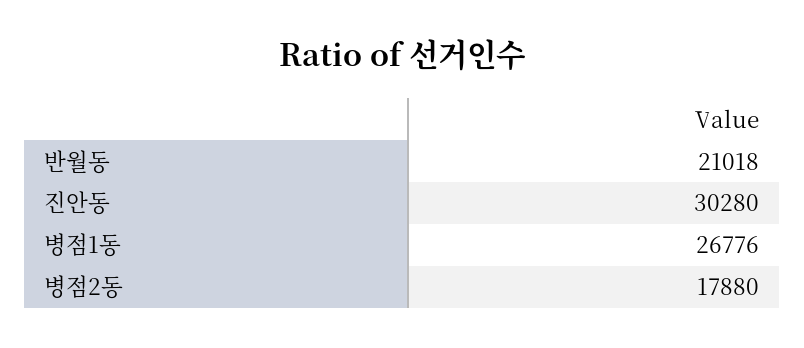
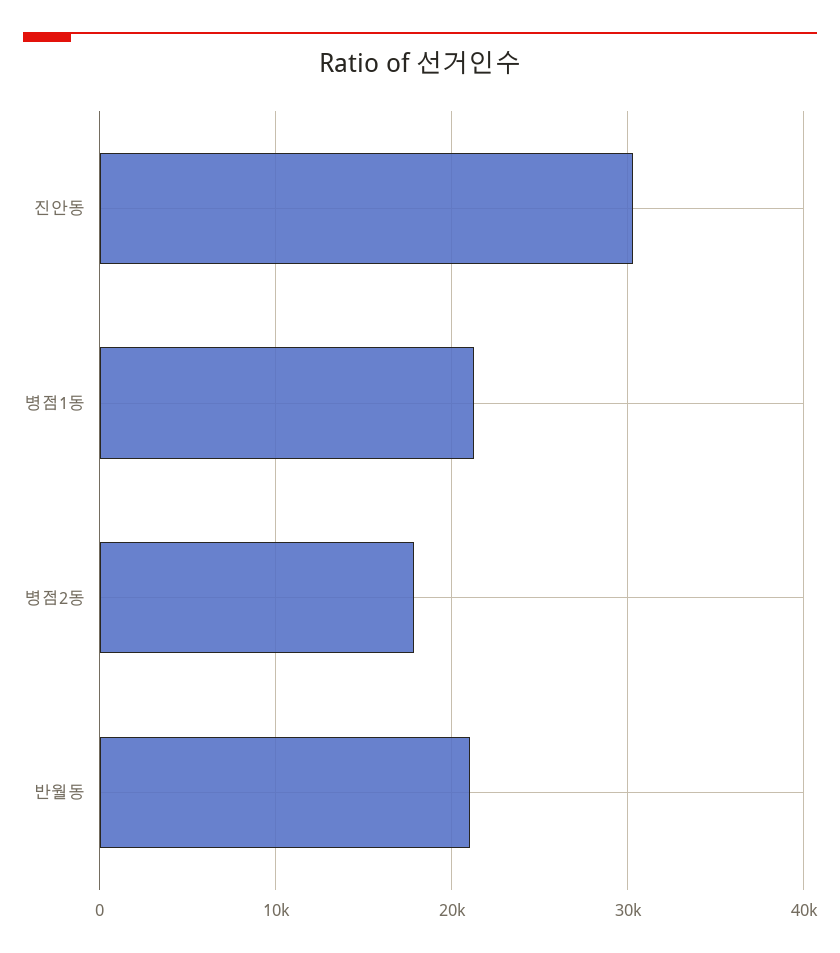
병점1동: 26776 -> 21000

